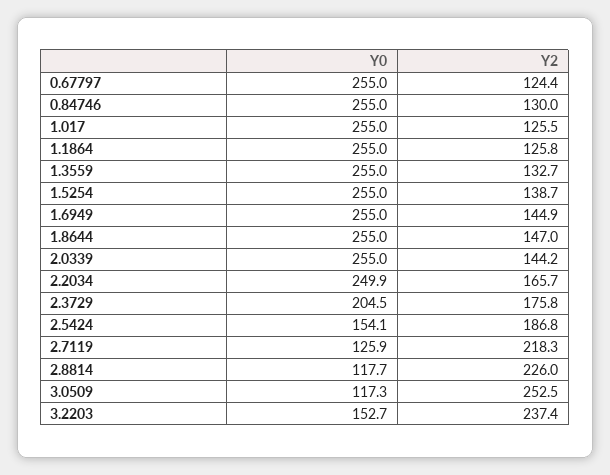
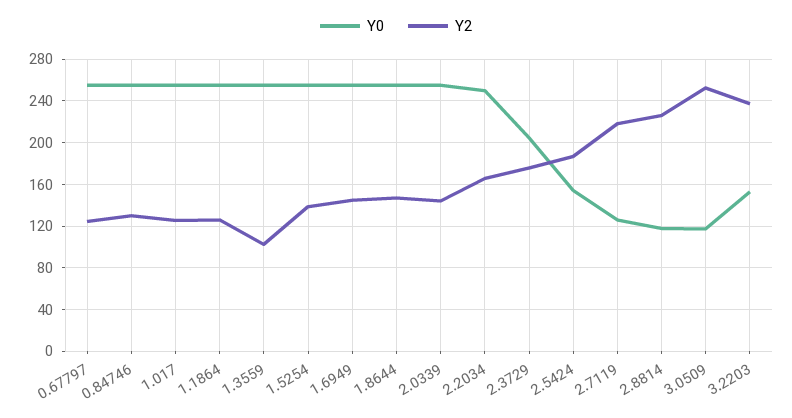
Y2, 1.3559: 132.7 -> 100

